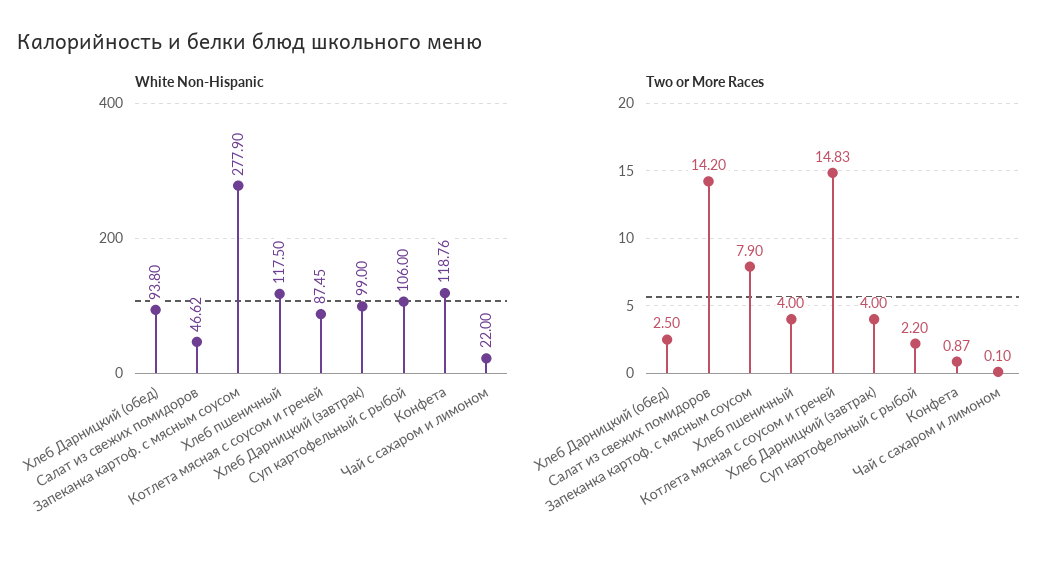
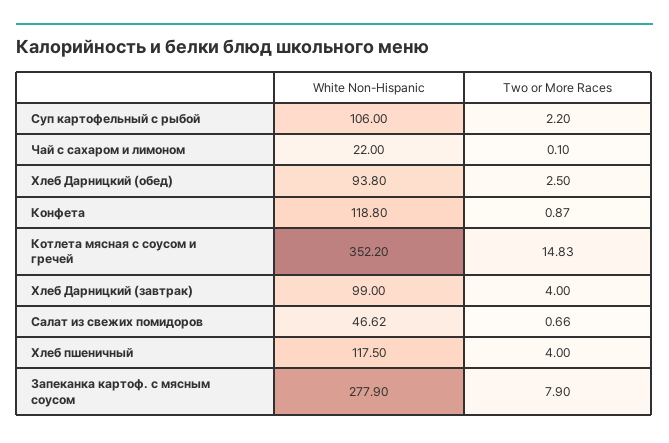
White Non-Hispanic, Котлета мясная с соусом и гречей: 87.45 -> 352.2
White Non-Hispanic, Конфета: 118.76 -> 118.8
Two or More Races, Салат из свежих помидоров: 14.2 -> 0.66

